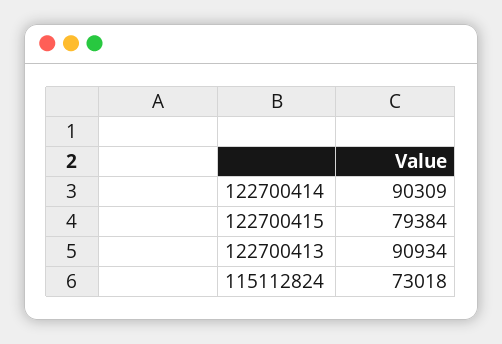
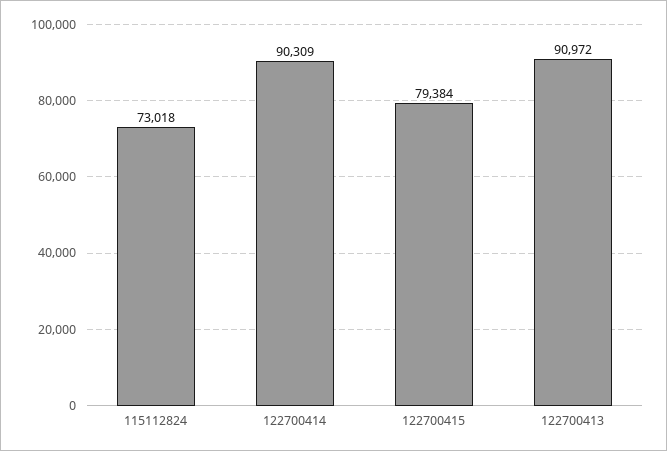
122700413: 90934 -> 90972

